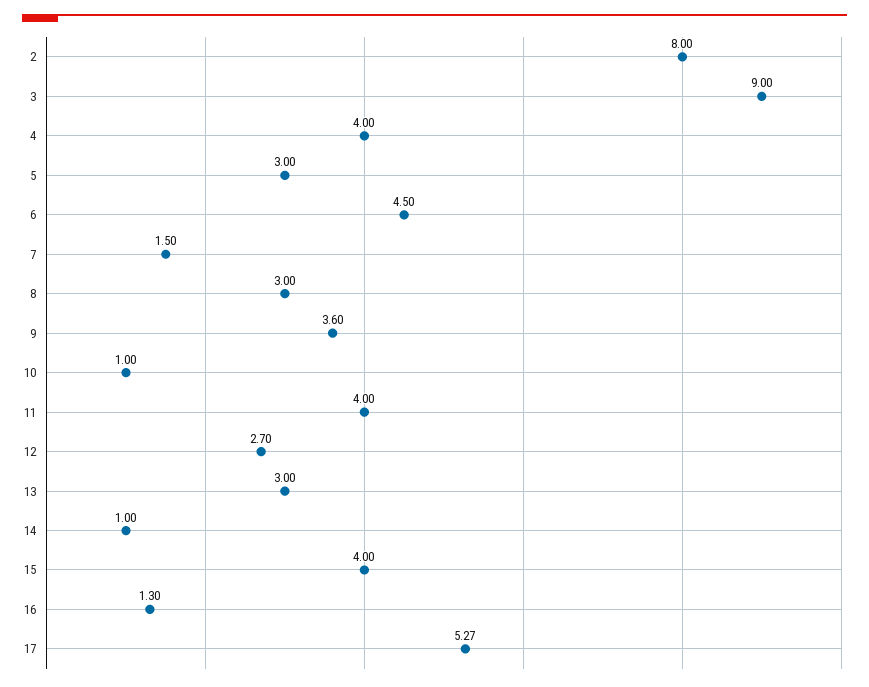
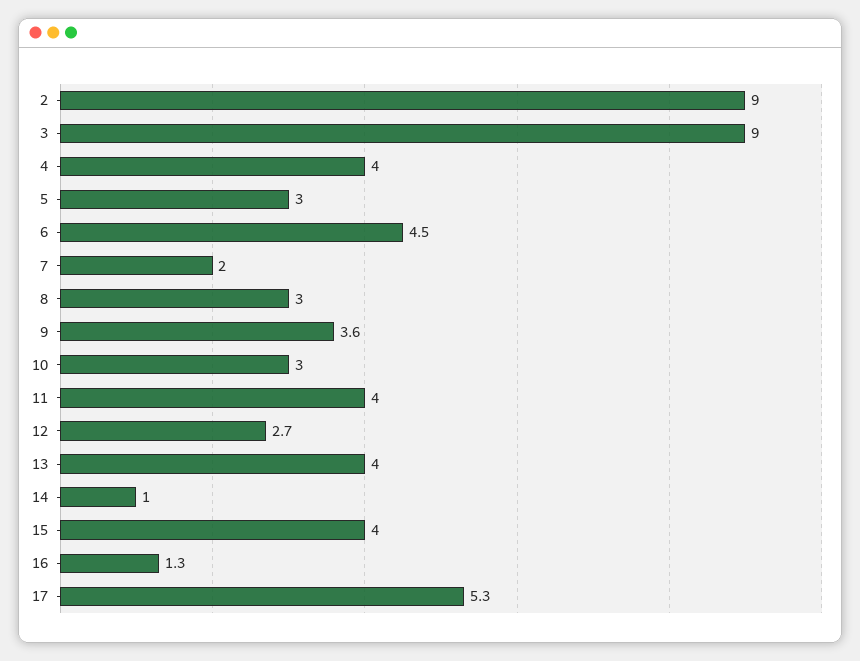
2: 8 -> 9
7: 1.5 -> 2
10: 1 -> 3
13: 3 -> 4

